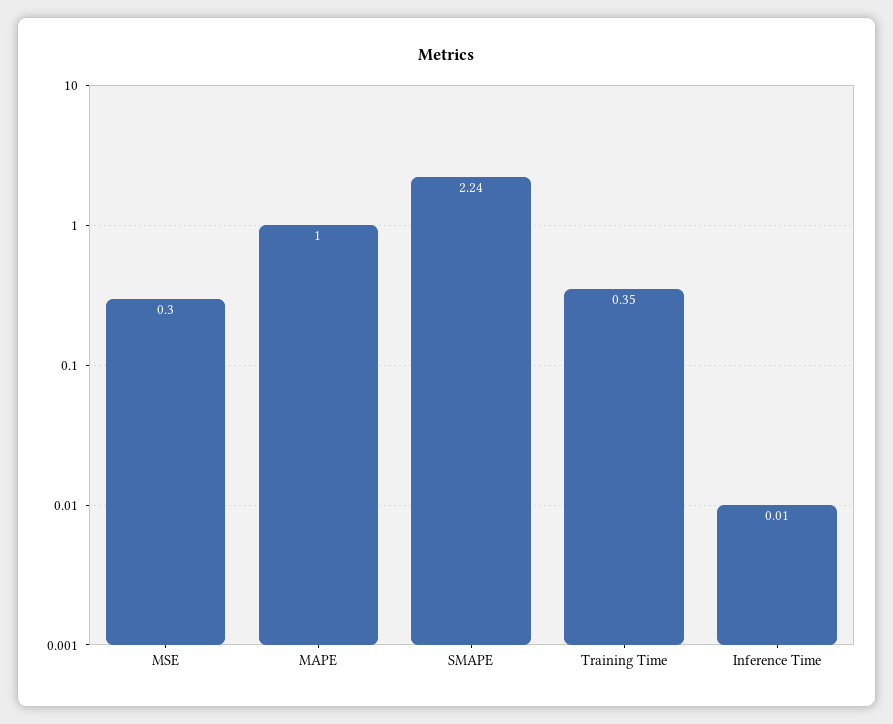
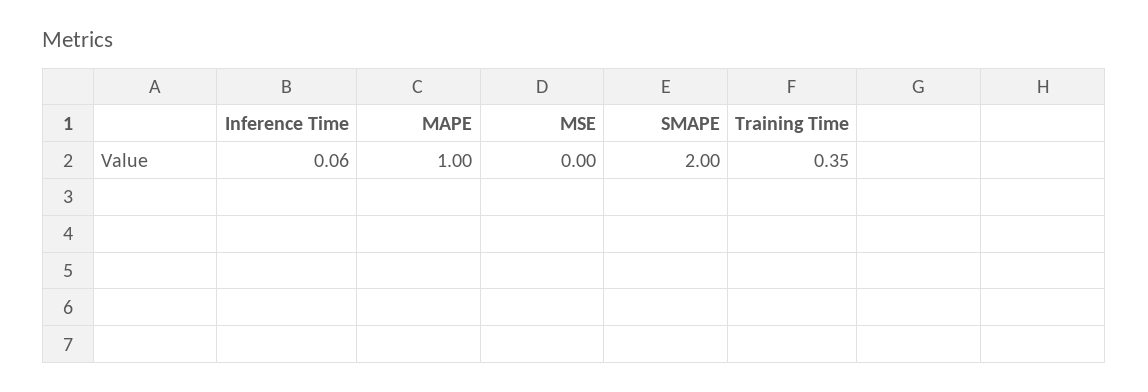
MSE: 0.3 -> 0
SMAPE: 2.24 -> 2
Inference Time: 0.01 -> 0.06

